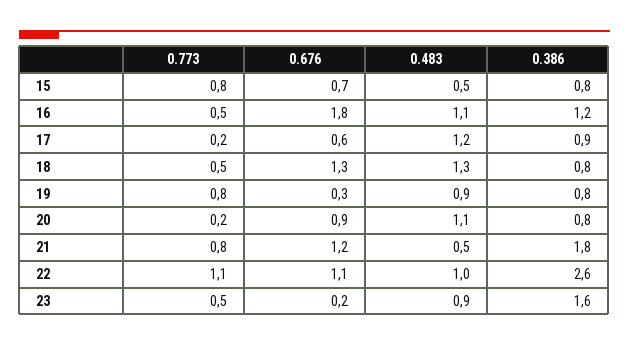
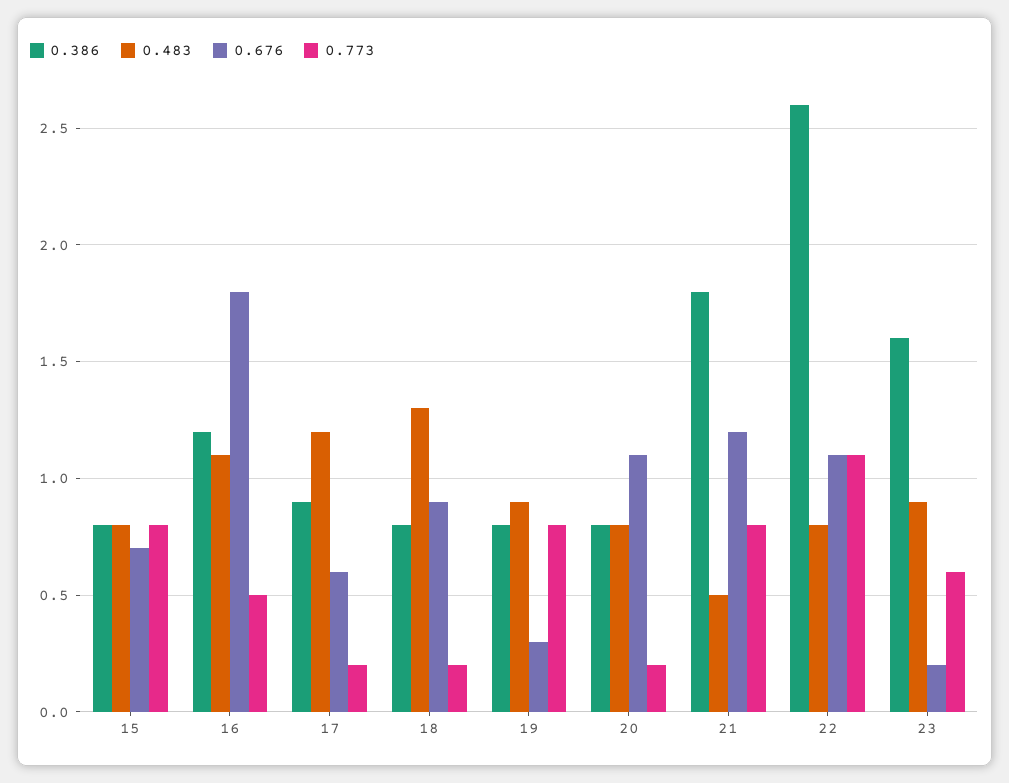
0.483, 15: 0.5 -> 0.8
0.773, 18: 0.5 -> 0.2
0.676, 18: 1.3 -> 0.9
0.676, 20: 0.9 -> 1.1
0.483, 20: 1.1 -> 0.8
0.483, 22: 1 -> 0.8
0.773, 23: 0.5 -> 0.6

